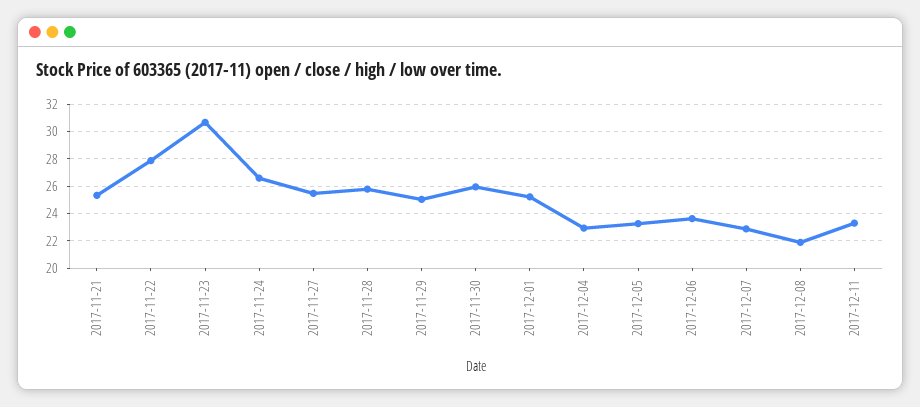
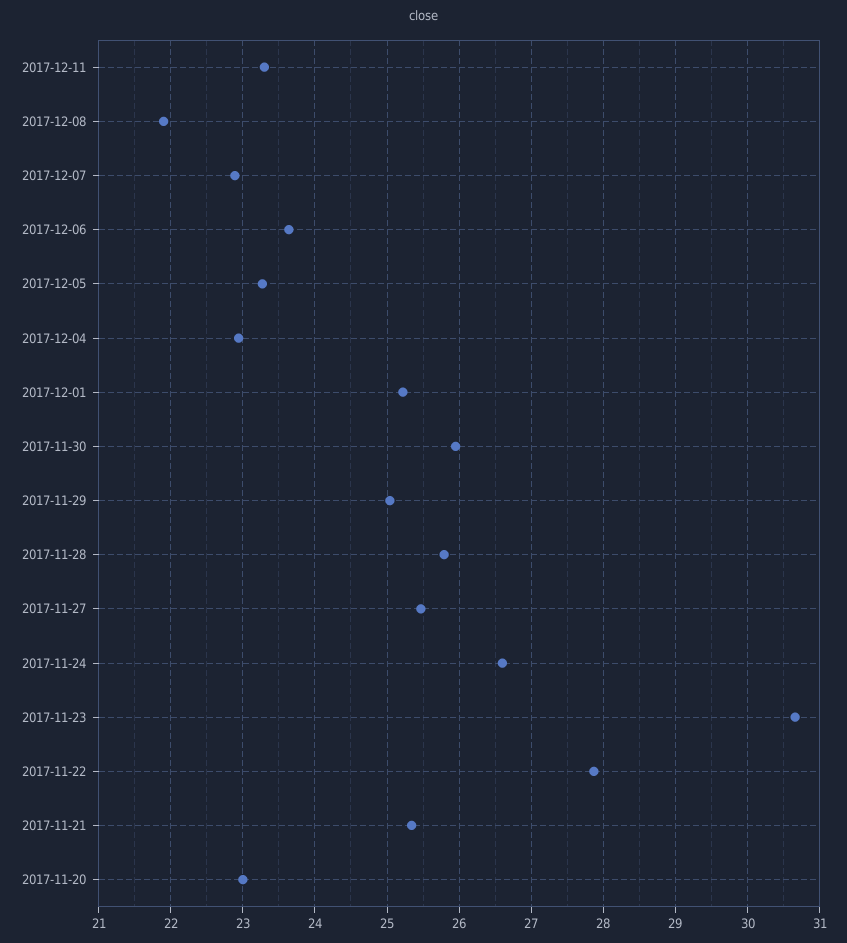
2017-11-20: none -> 23

